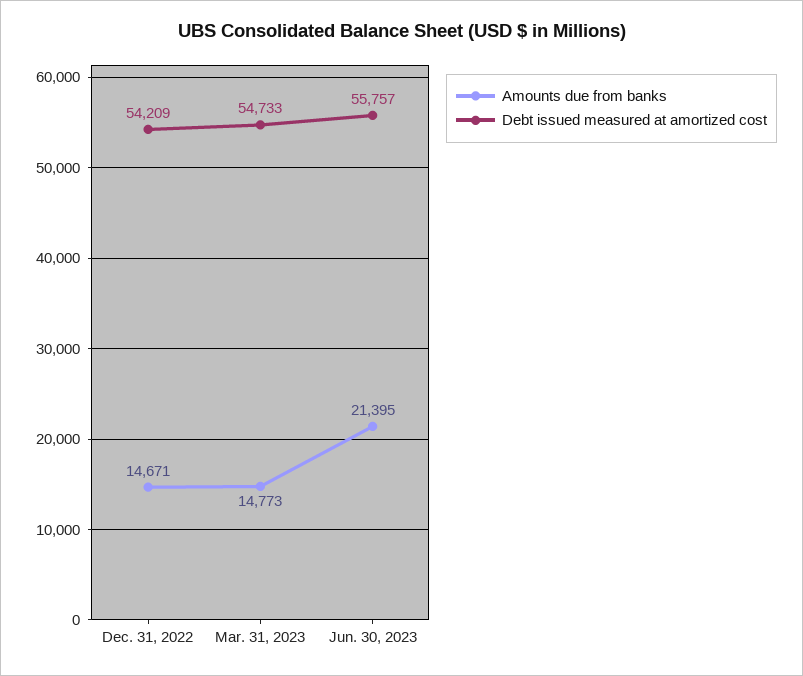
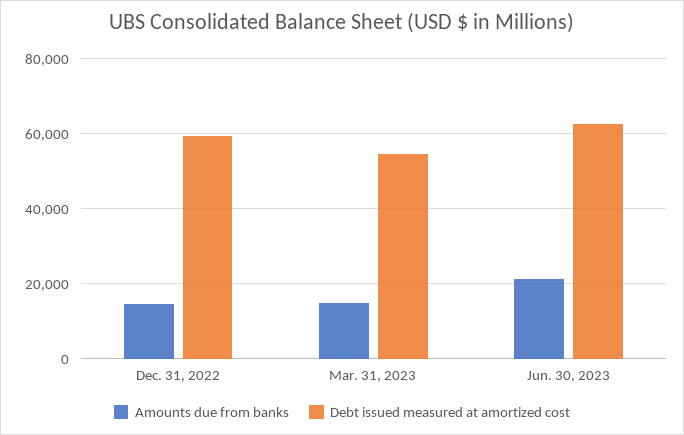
Debt issued measured at amortized cost, Dec. 31, 2022: 54209 -> 60000
Debt issued measured at amortized cost, Jun. 30, 2023: 55757 -> 62000

